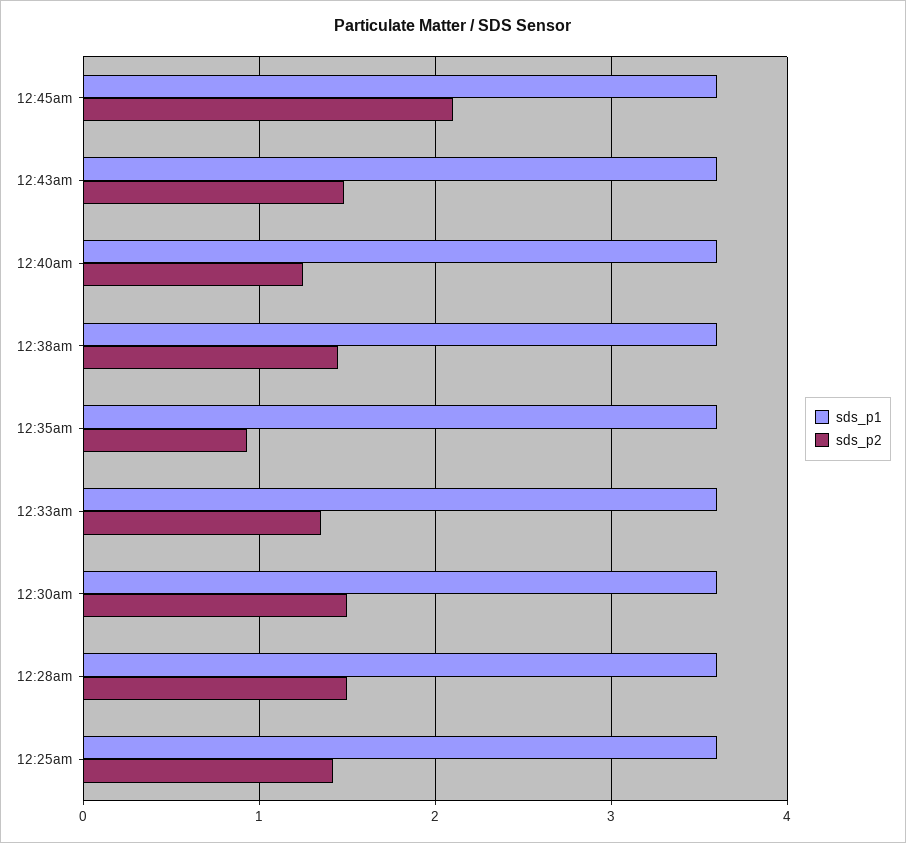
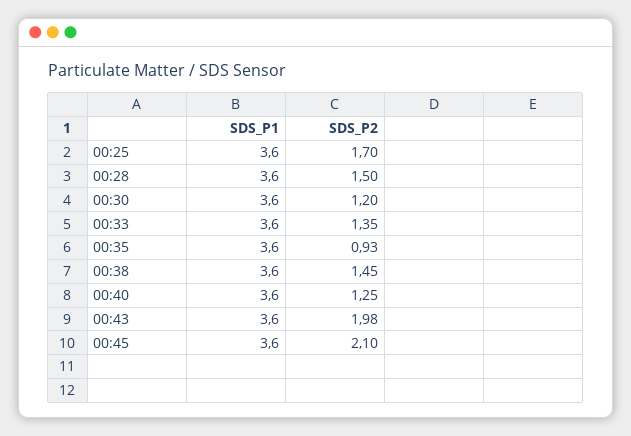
sds_p2, 12:43am: 1.5 -> 1.98
sds_p2, 12:30am: 1.5 -> 1.2
sds_p2, 12:25am: 1.4 -> 1.7

